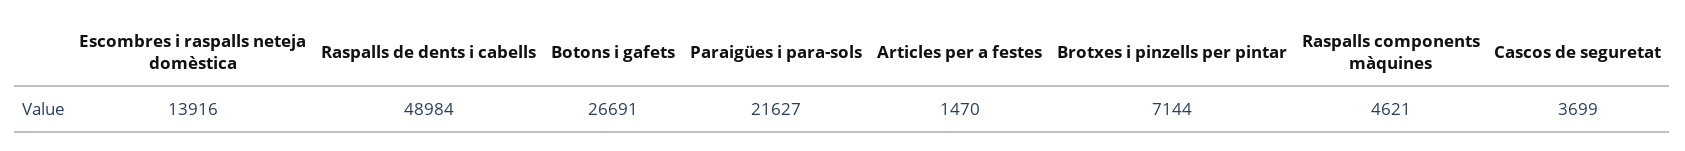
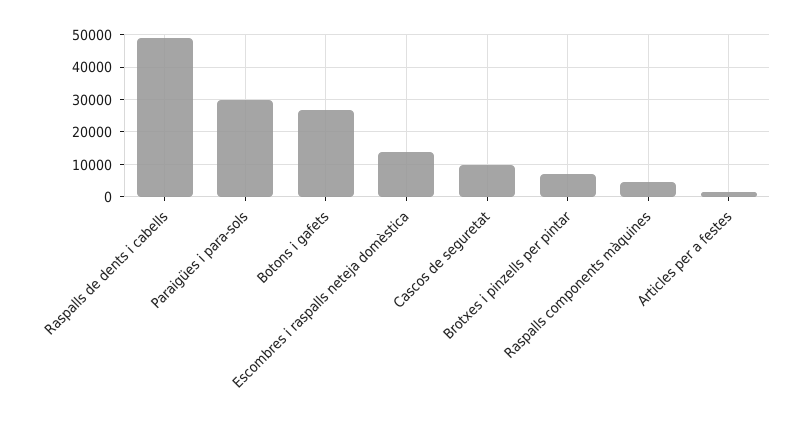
Paraigües i para-sols: 21627 -> 30000
Cascos de seguretat: 3699 -> 10000

